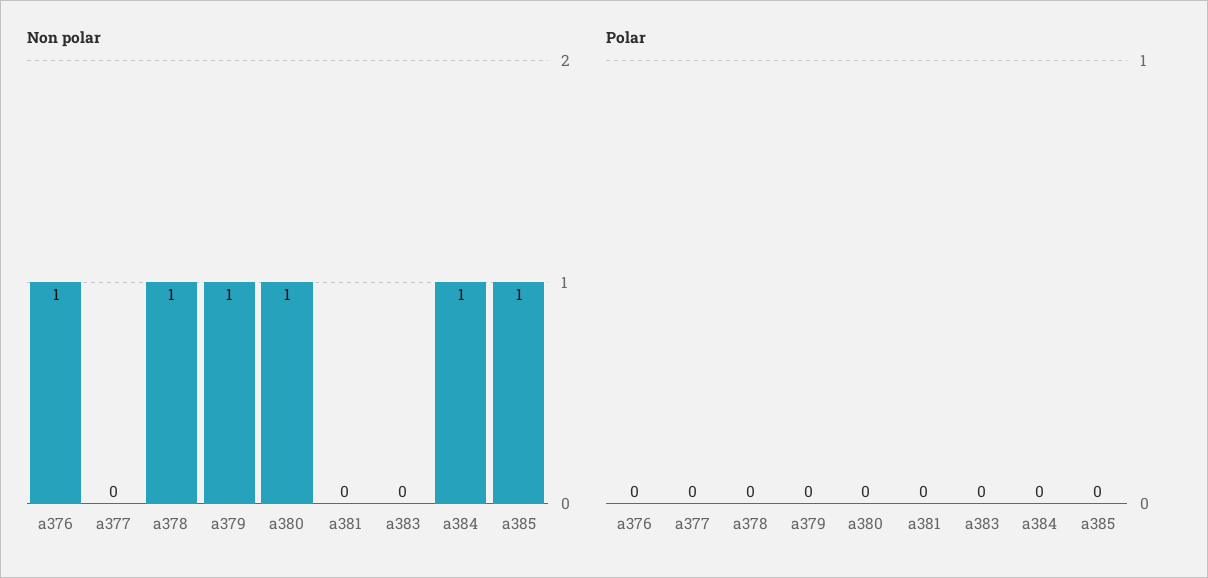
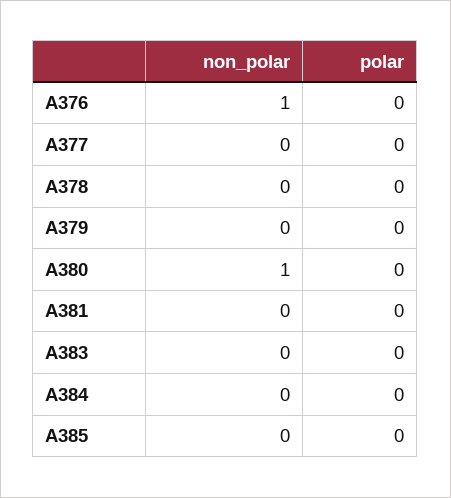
Non polar, a378: 1 -> 0
Non polar, a379: 1 -> 0
Non polar, a384: 1 -> 0
Non polar, a385: 1 -> 0

